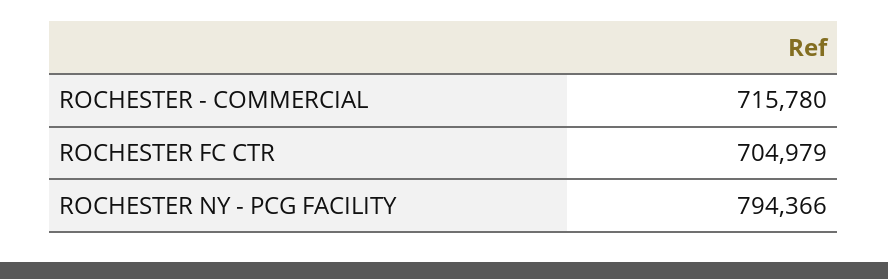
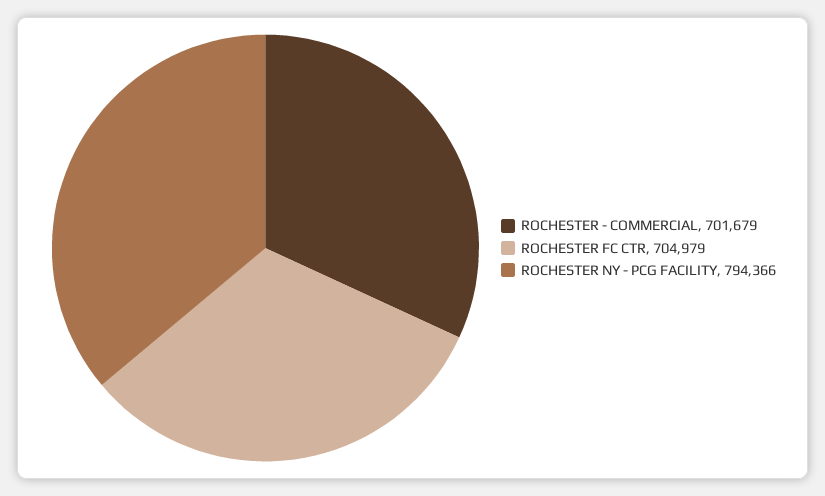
ROCHESTER - COMMERCIAL: 715780 -> 701679

